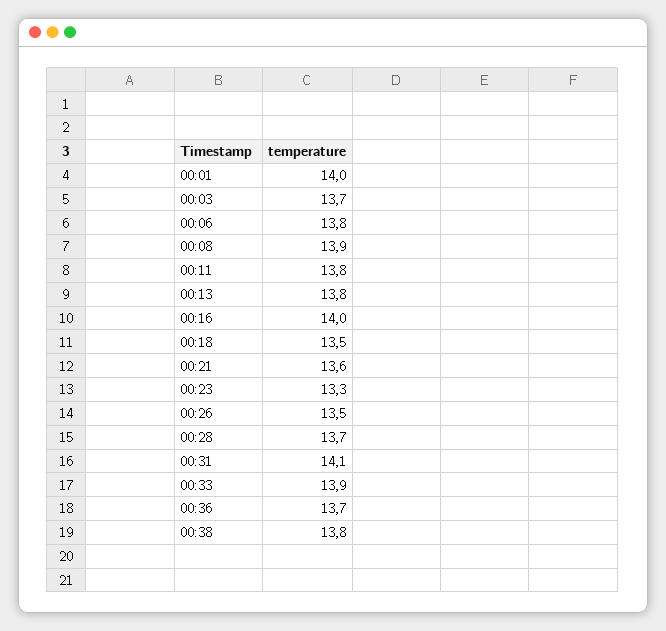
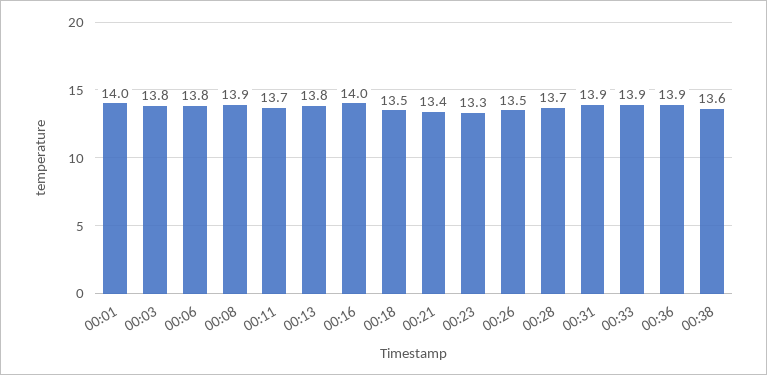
00:03: 13.7 -> 13.8
00:11: 13.8 -> 13.7
00:21: 13.6 -> 13.4
00:31: 14.1 -> 13.9
00:36: 13.7 -> 13.9
00:38: 13.8 -> 13.6

